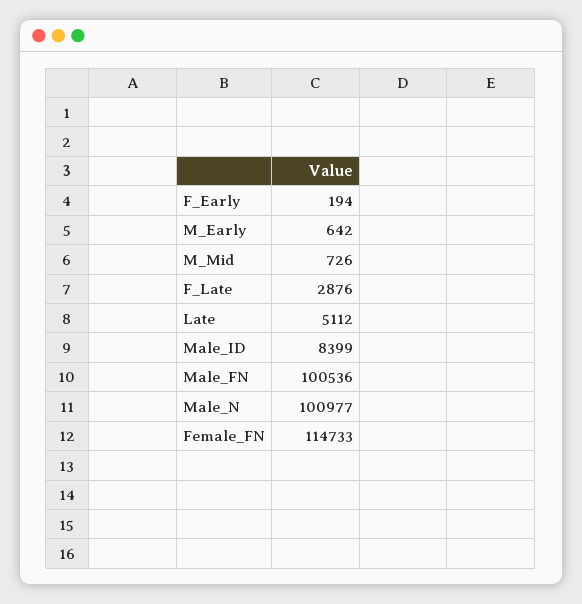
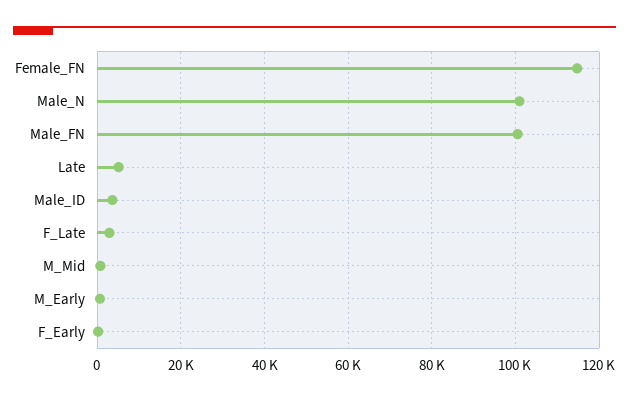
Male_ID: 8399 -> 4000

